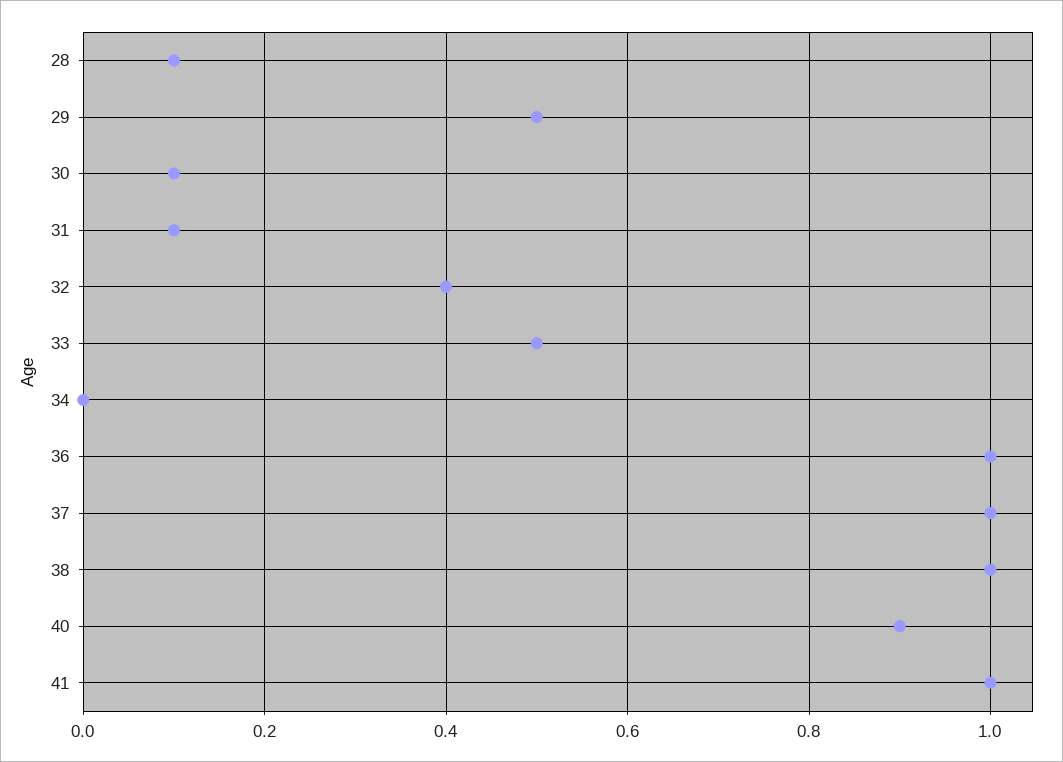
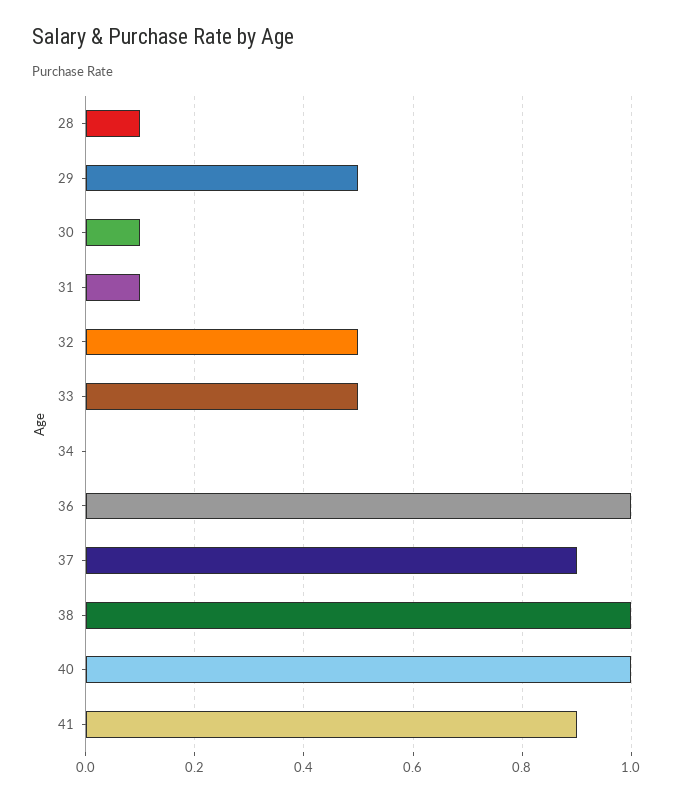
32: 0.4 -> 0.5
37: 1 -> 0.9
40: 0.9 -> 1
41: 1 -> 0.9

